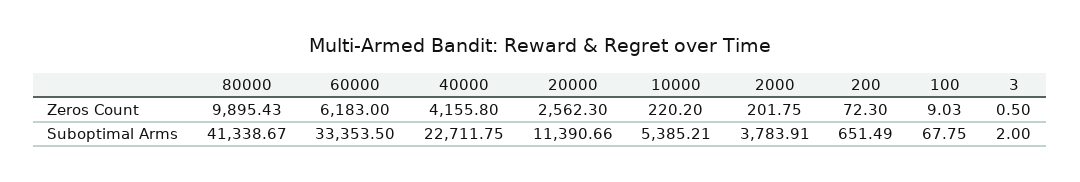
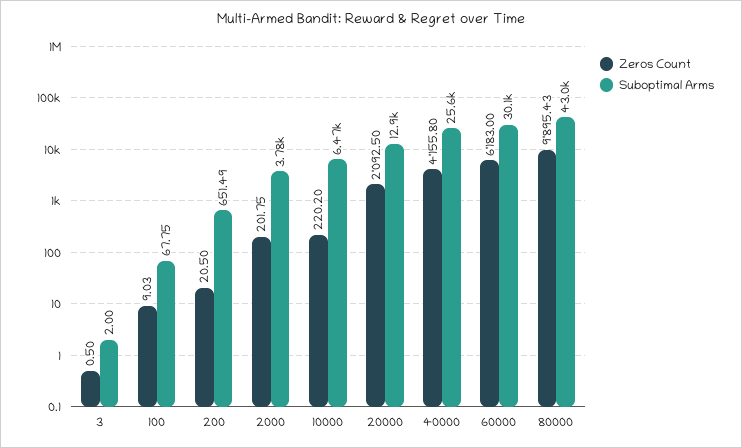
Zeros Count, 20000: 2562.3 -> 2092.5
Zeros Count, 200: 72.3 -> 20.5
Suboptimal Arms, 80000: 41338.67 -> 43000
Suboptimal Arms, 60000: 33353.5 -> 30100
Suboptimal Arms, 40000: 22711.75 -> 25600
Suboptimal Arms, 20000: 11390.66 -> 12900
Suboptimal Arms, 10000: 5385.21 -> 6470

